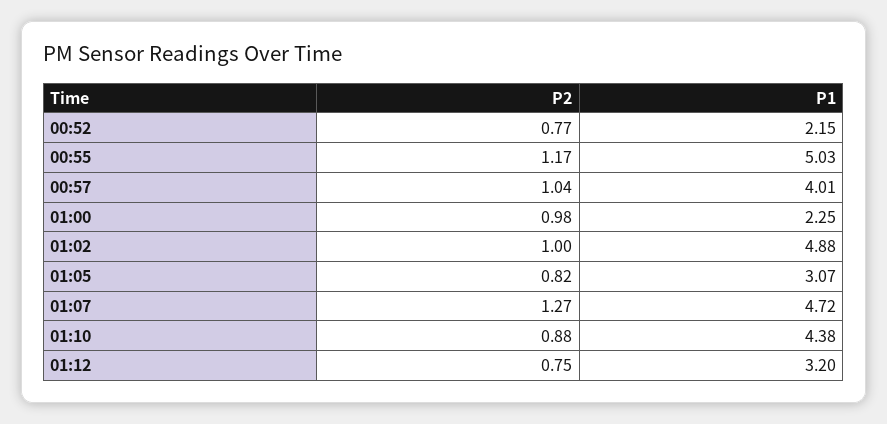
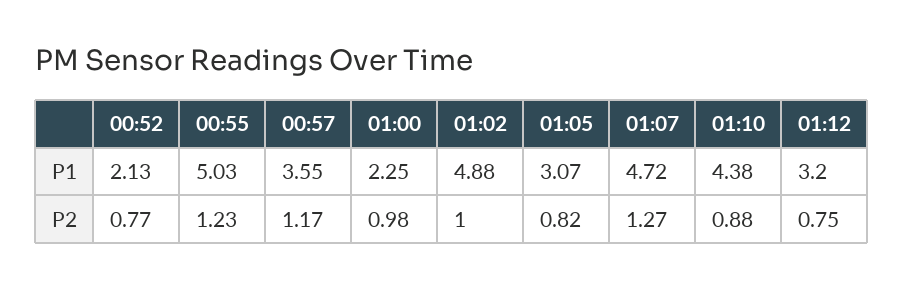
P1, 00:52: 2.15 -> 2.13
P2, 00:55: 1.17 -> 1.23
P2, 00:57: 1.04 -> 1.17
P1, 00:57: 4.01 -> 3.55

